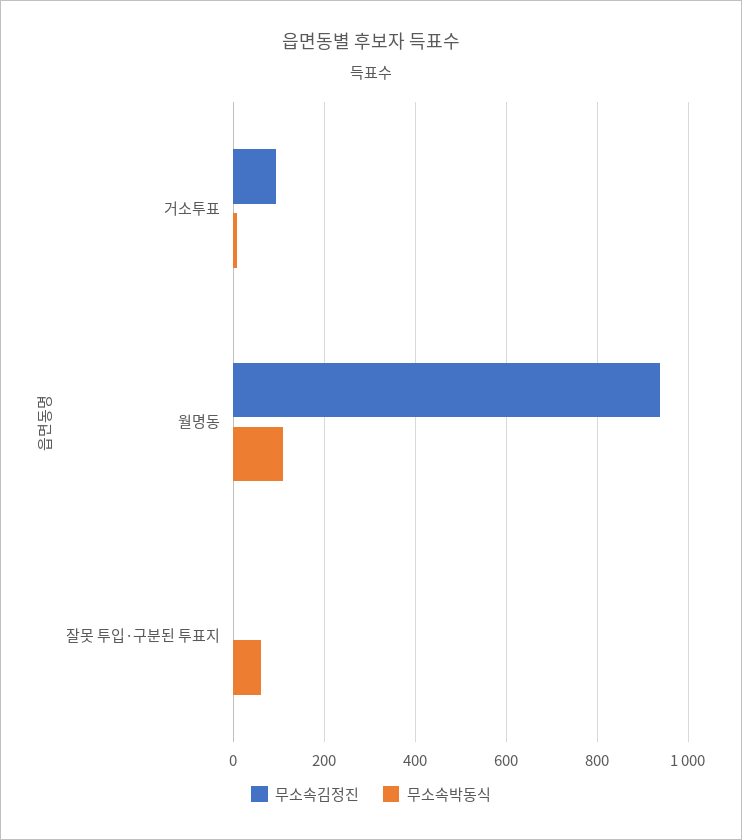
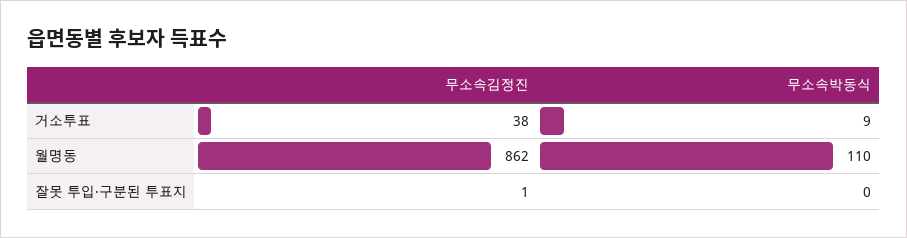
무소속김정진, 거소투표: 100 -> 38
무소속김정진, 월명동: 940 -> 862
무소속박동식, 잘못 투입·구분된 투표지: 60 -> 0

